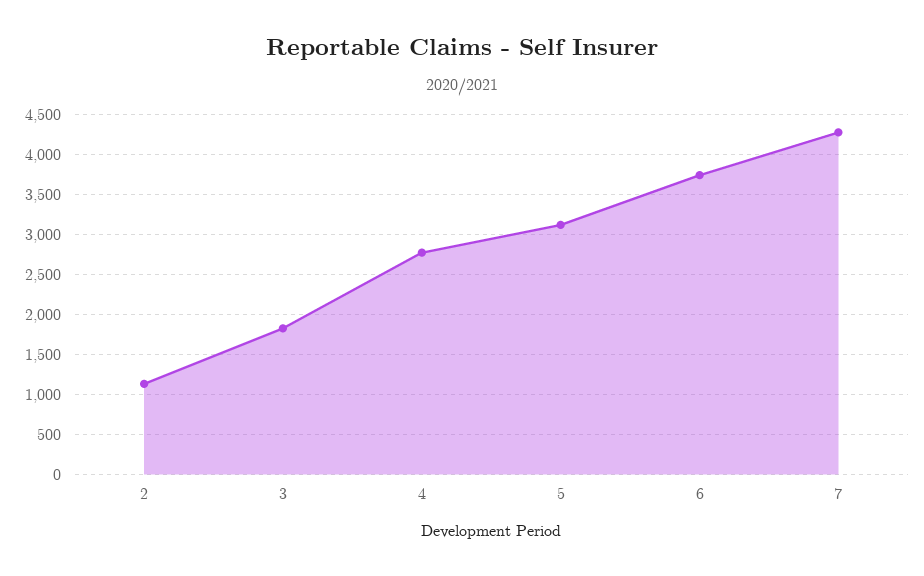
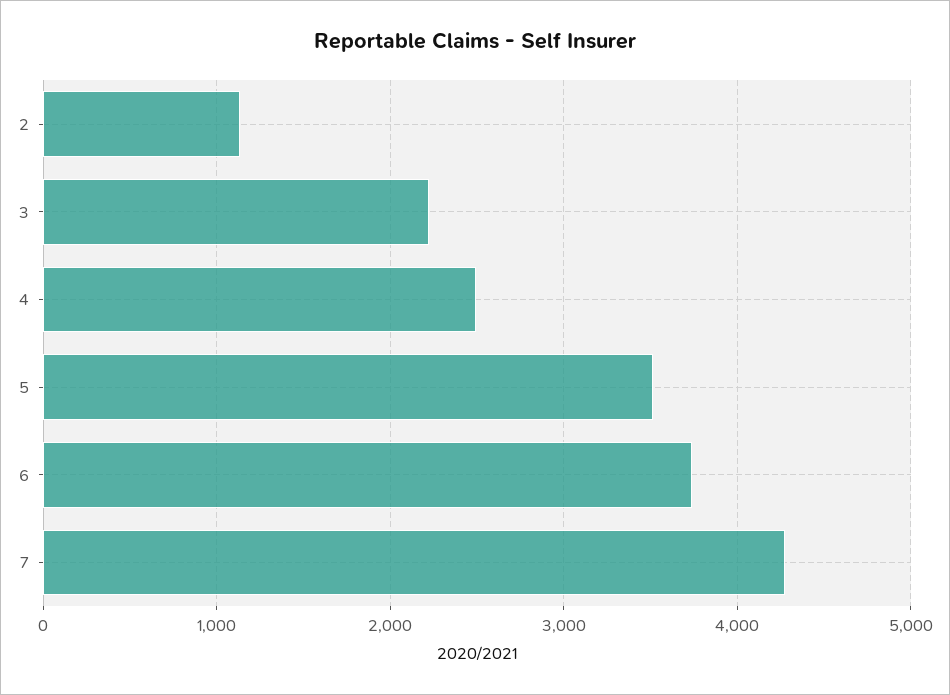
3: 1800 -> 2200
4: 2800 -> 2500
5: 3100 -> 3500

